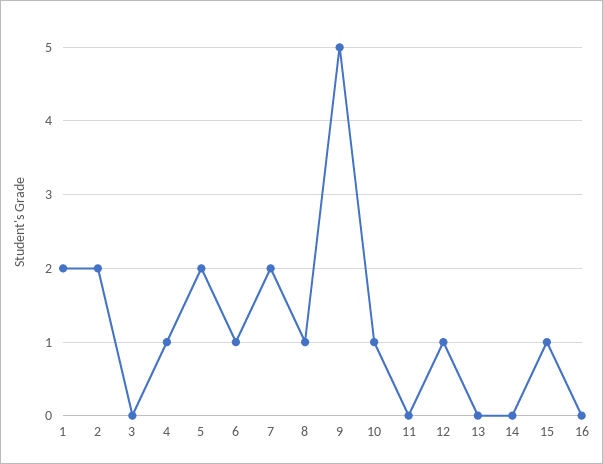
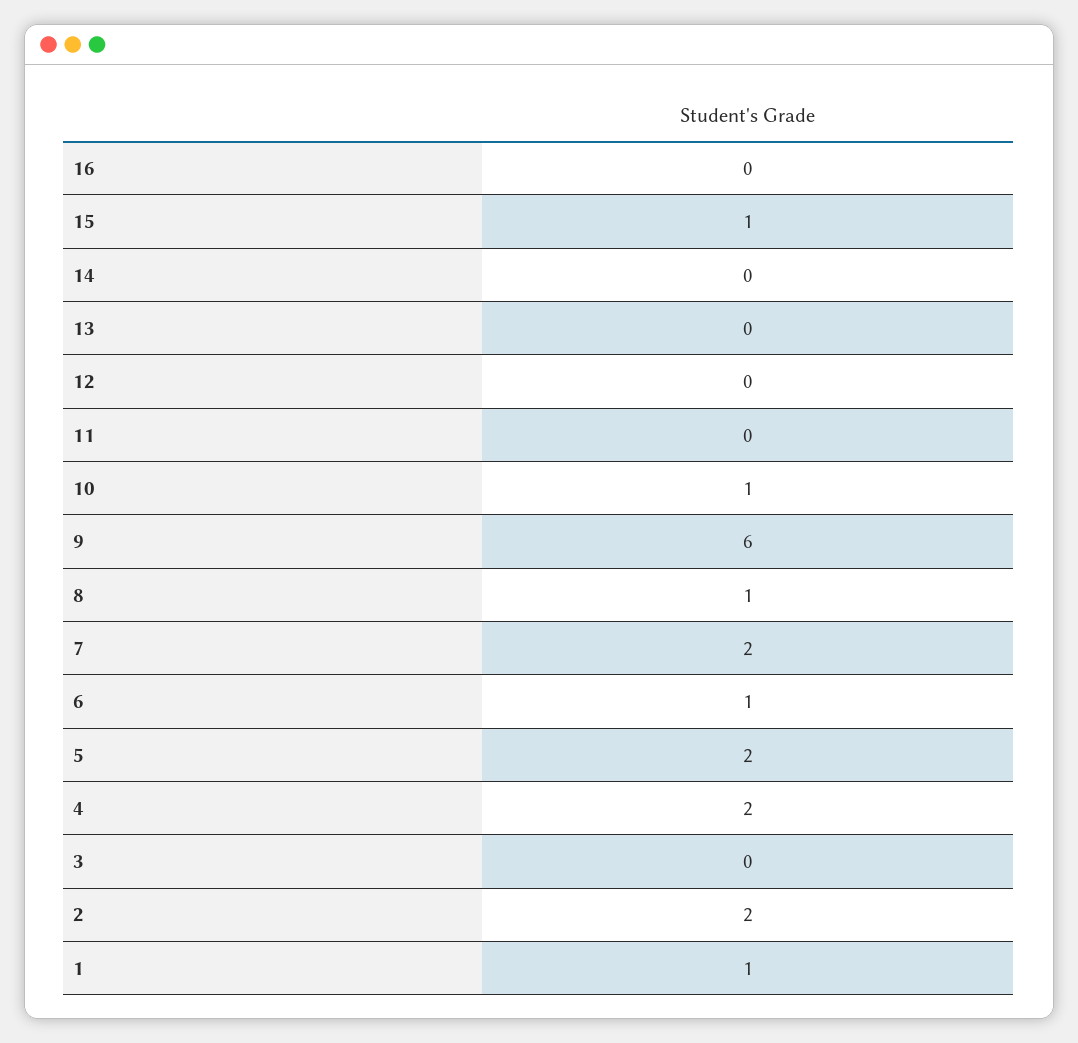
1: 2 -> 1
4: 1 -> 2
9: 5 -> 6
12: 1 -> 0

